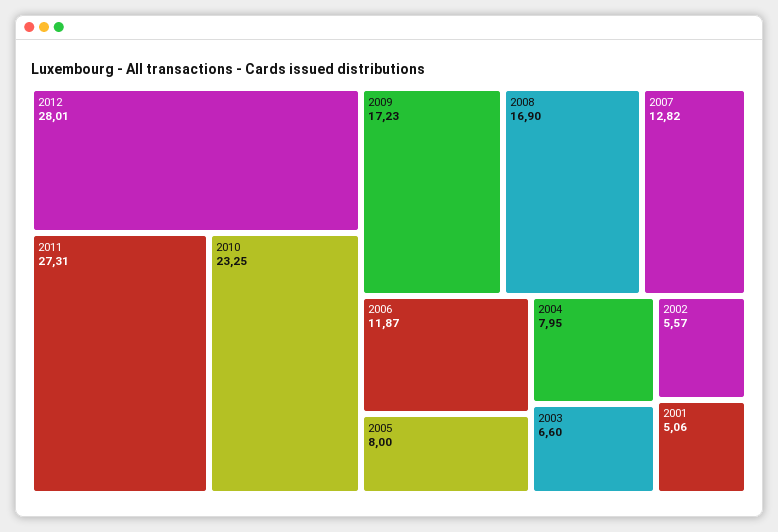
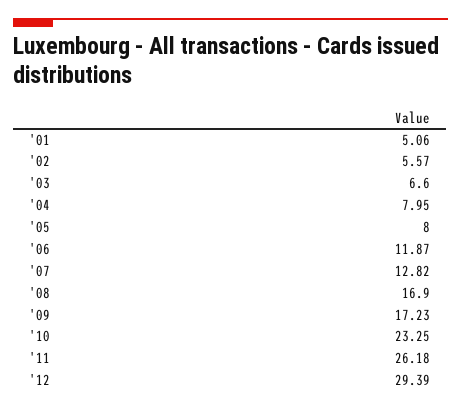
2012: 28.01 -> 29.39
2011: 27.31 -> 26.18

